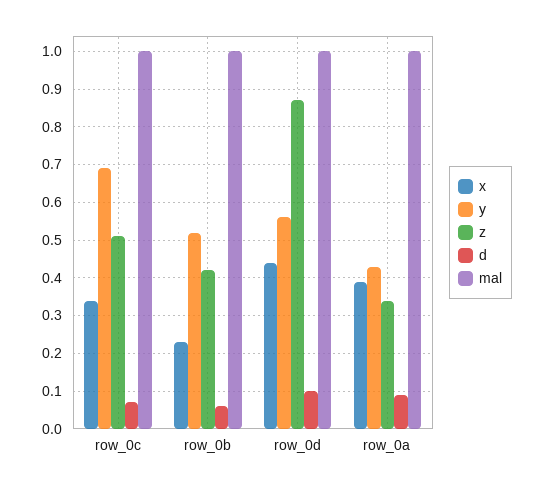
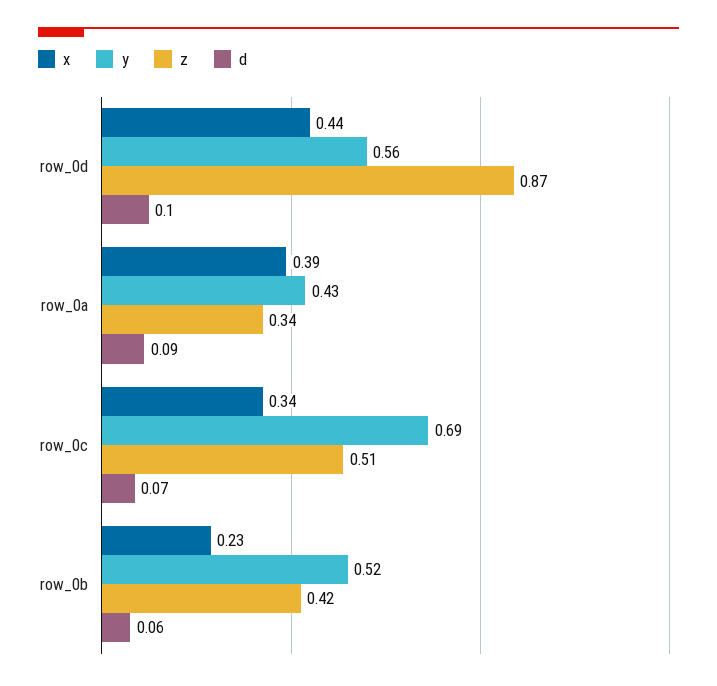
mal, row_0c: 1 -> none
mal, row_0b: 1 -> none
mal, row_0d: 1 -> none
mal, row_0a: 1 -> none

